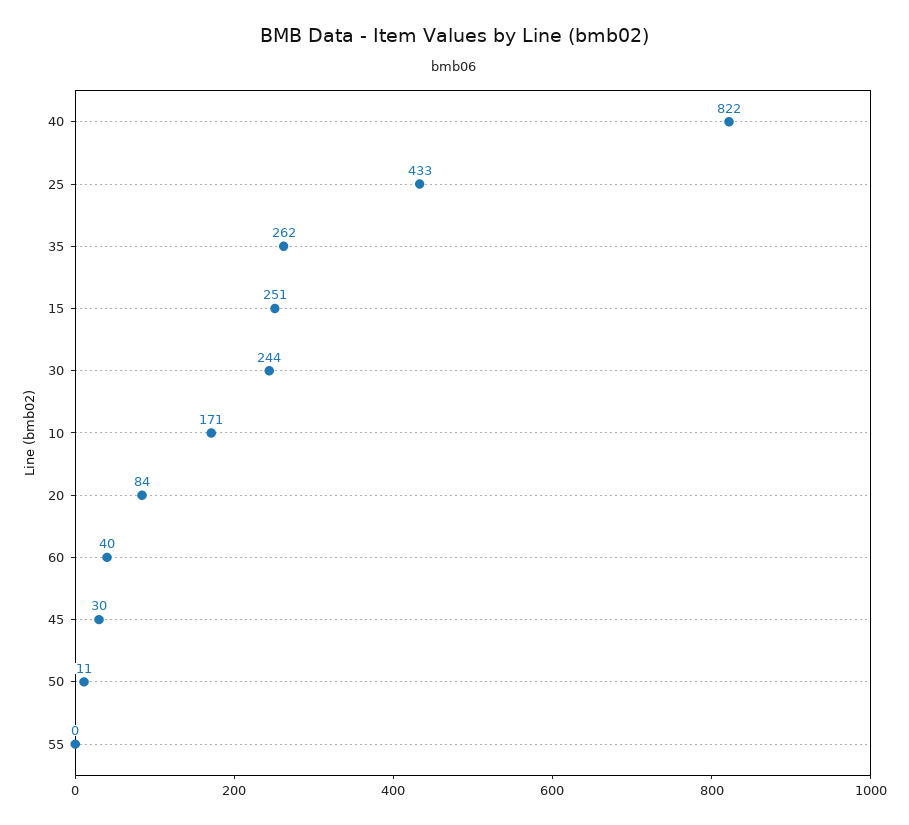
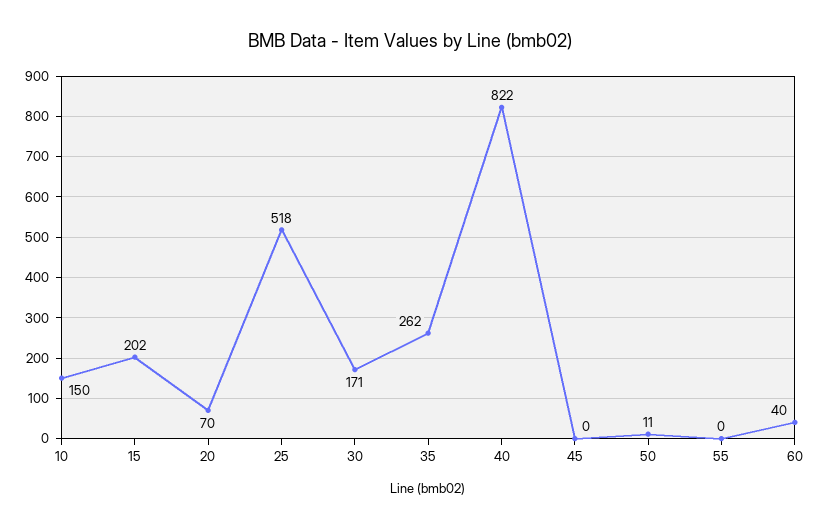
25: 433 -> 518
15: 251 -> 202
30: 244 -> 171
10: 171 -> 150
20: 84 -> 70
45: 30 -> 0

